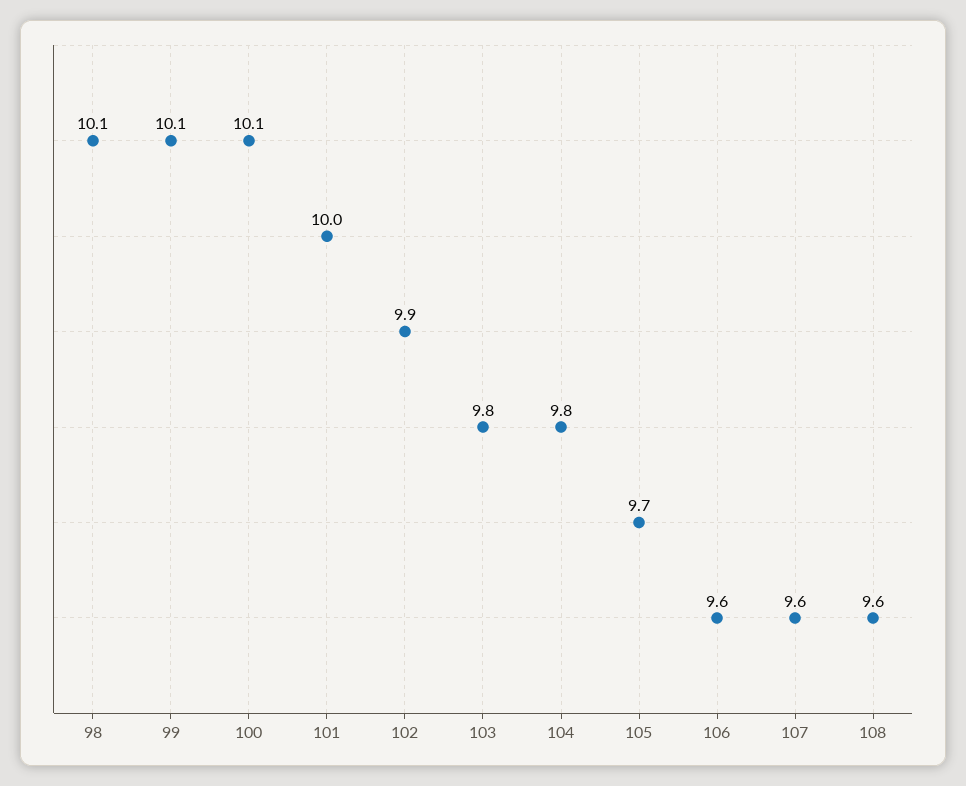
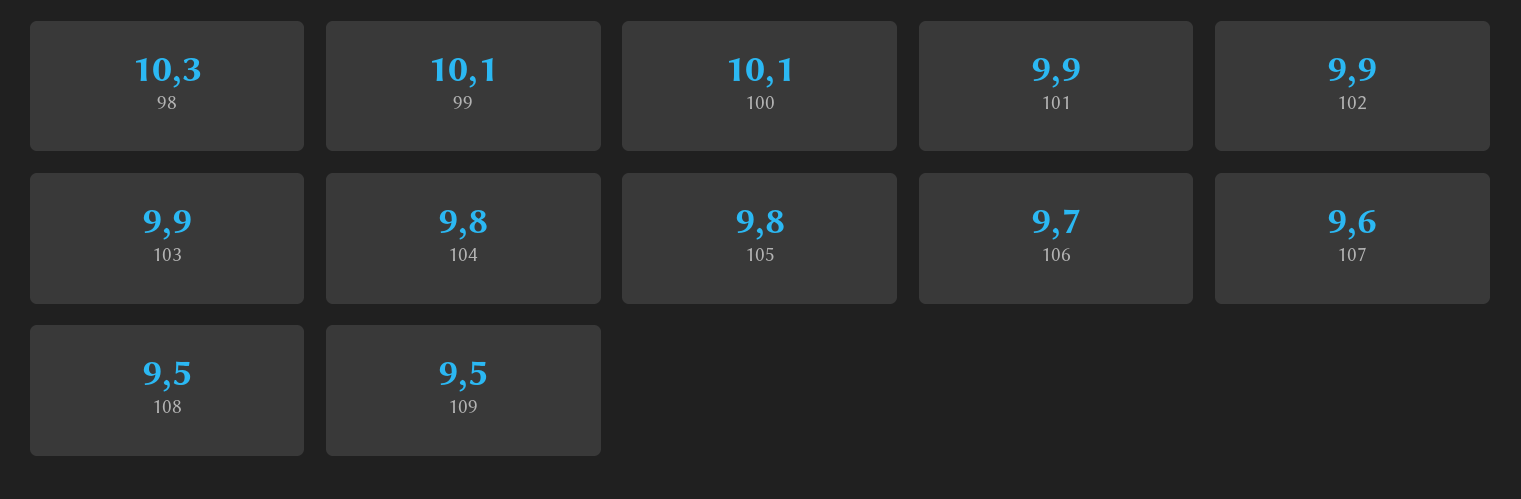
98: 10.1 -> 10.3
101: 10 -> 9.9
103: 9.8 -> 9.9
105: 9.7 -> 9.8
106: 9.6 -> 9.7
108: 9.6 -> 9.5
109: none -> 9.5

